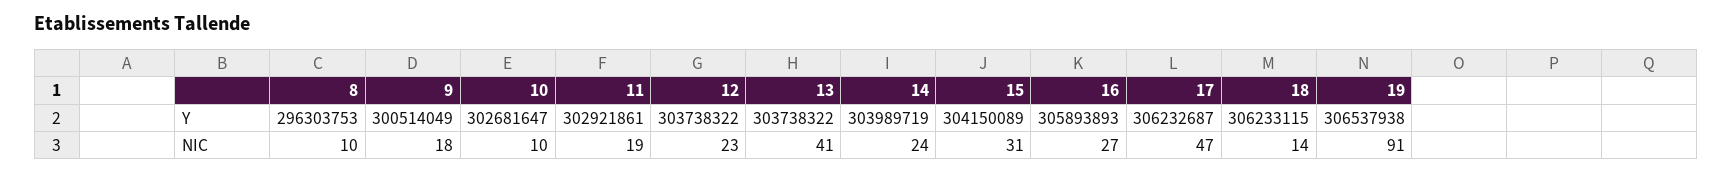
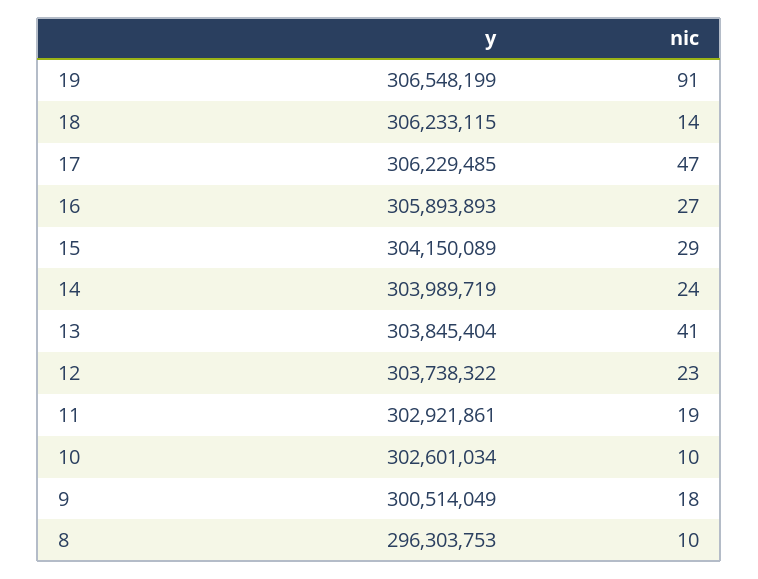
10, Y: 302681647 -> 302601034
13, Y: 303738322 -> 303845404
17, Y: 306232687 -> 306229485
19, Y: 306537938 -> 306548199
15, NIC: 31 -> 29

